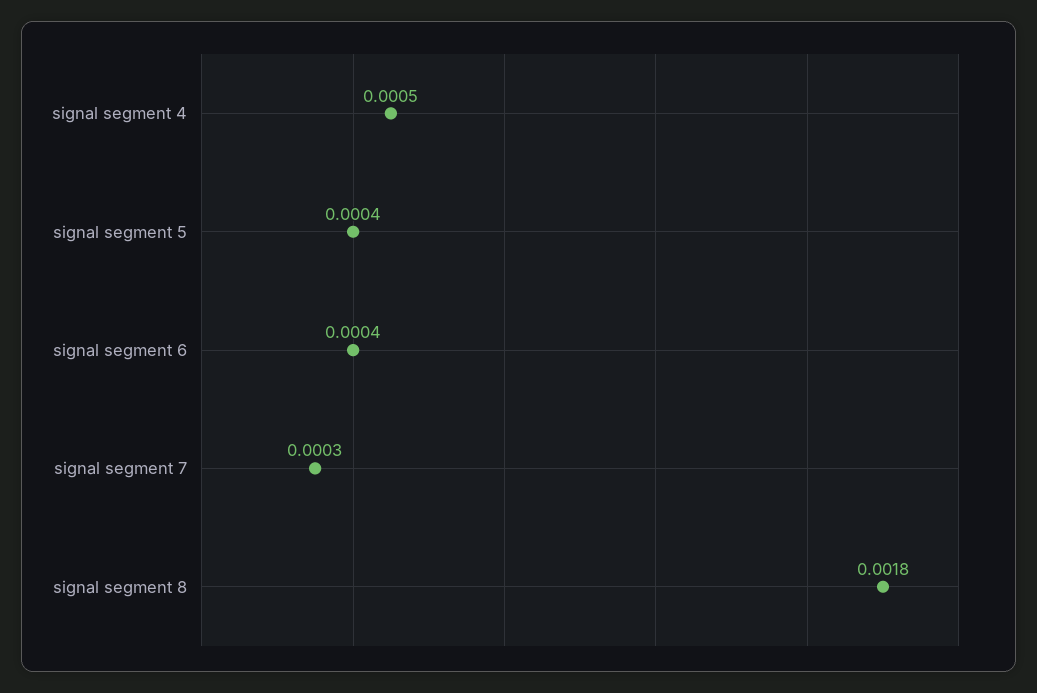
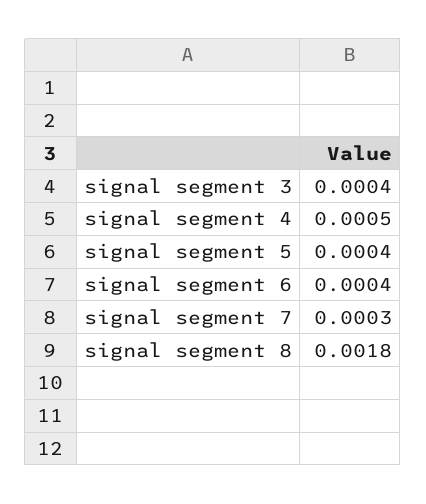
signal segment 3: none -> 0.0004

